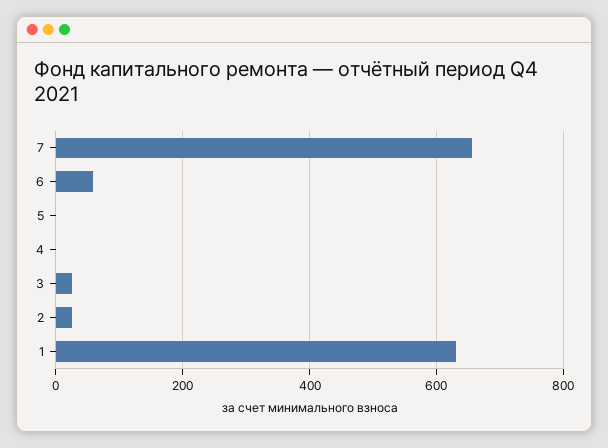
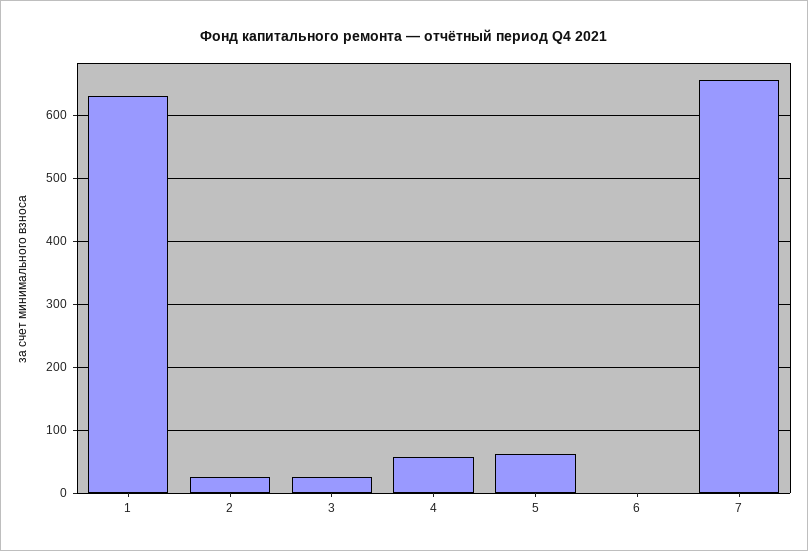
6: 60 -> 0
5: 0 -> 60
4: 0 -> 60

